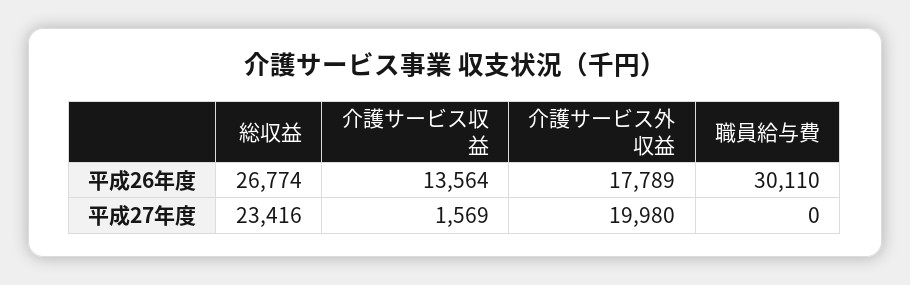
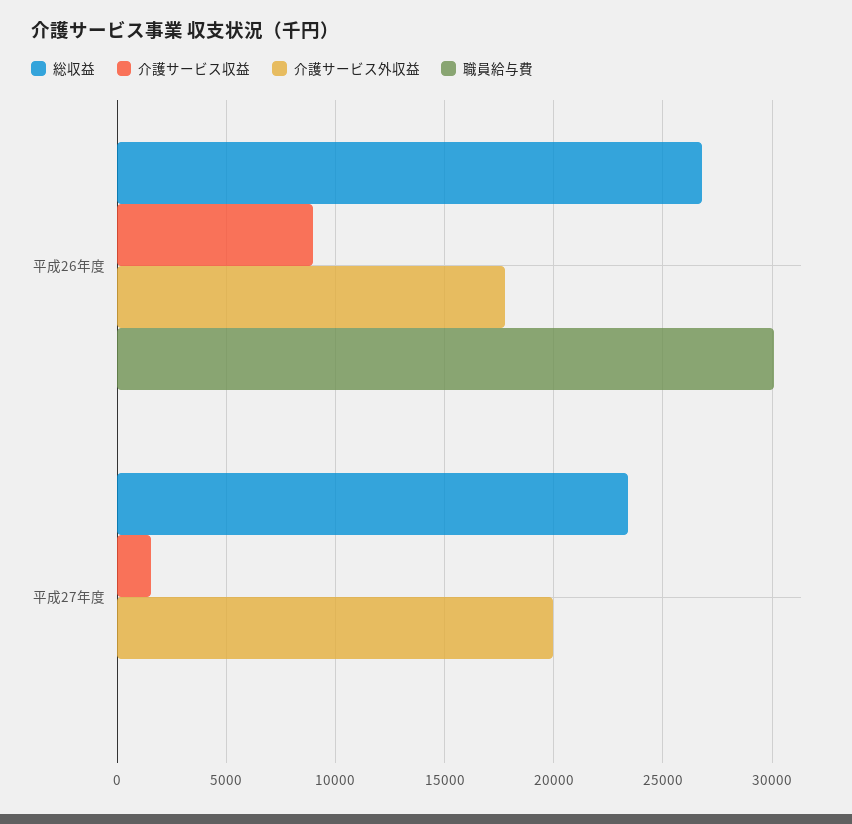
介護サービス収益, 平成26年度: 13564 -> 9000

